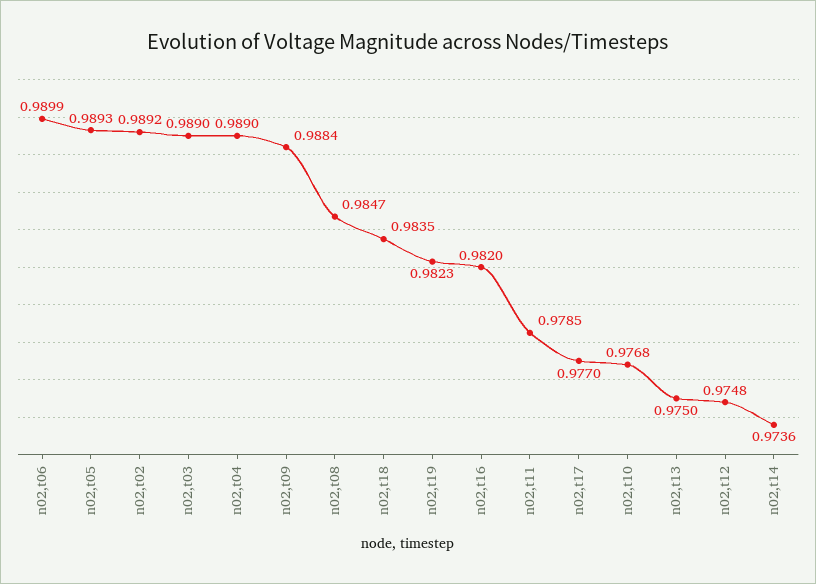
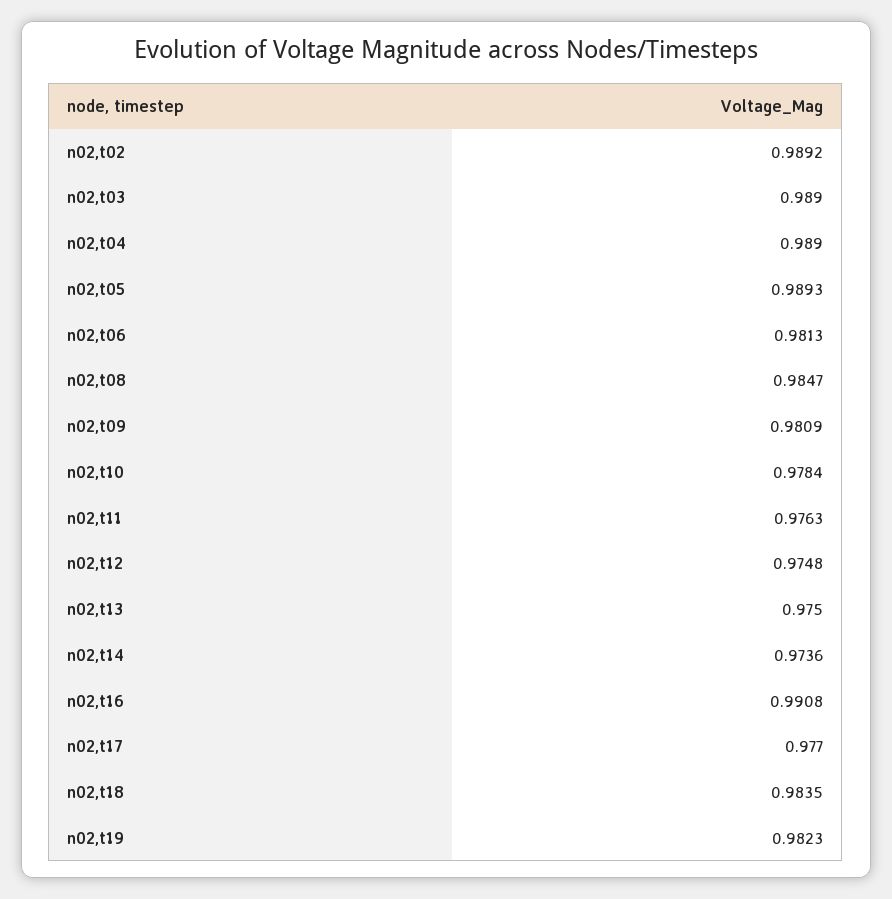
n02,t06: 0.9899 -> 0.9813
n02,t09: 0.9884 -> 0.9809
n02,t16: 0.982 -> 0.9908
n02,t11: 0.9785 -> 0.9763
n02,t10: 0.9768 -> 0.9784

